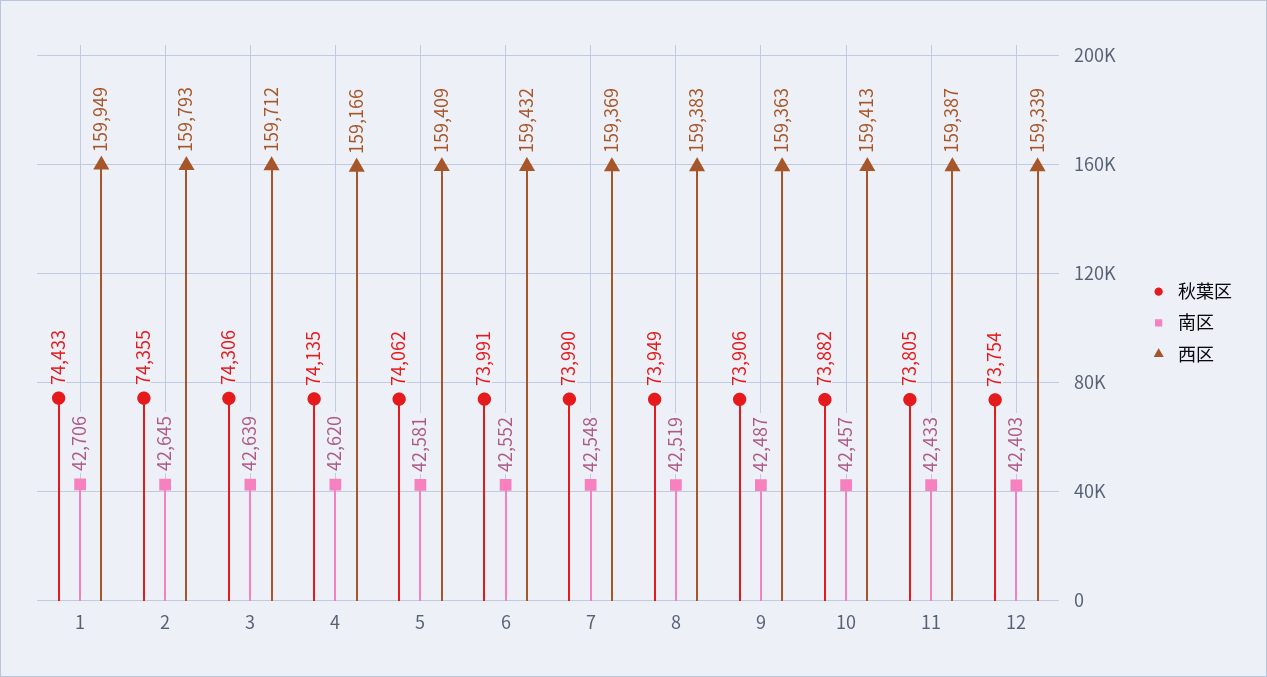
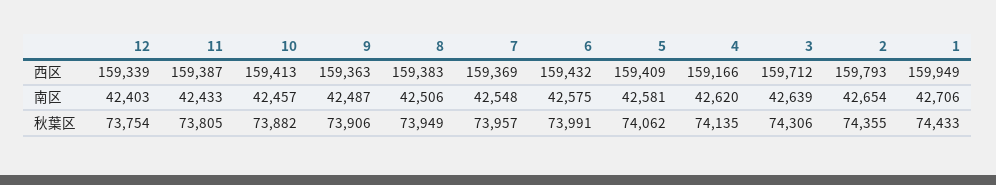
南区, 2: 42645 -> 42654
南区, 6: 42552 -> 42575
秋葉区, 7: 73990 -> 73957
南区, 8: 42519 -> 42506

